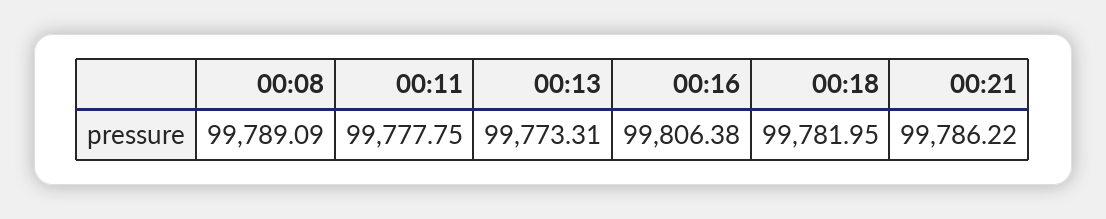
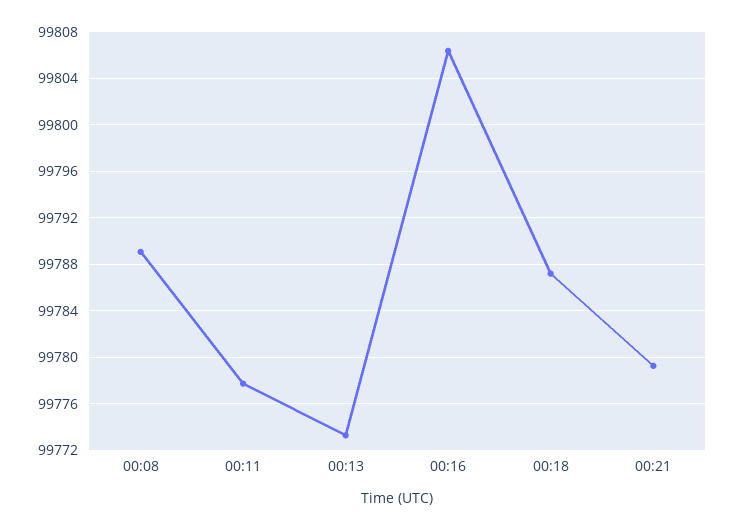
00:18: 99781.95 -> 99787
00:21: 99786.22 -> 99779

